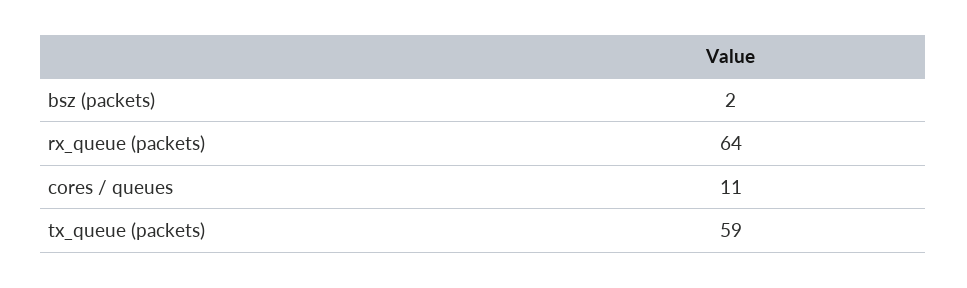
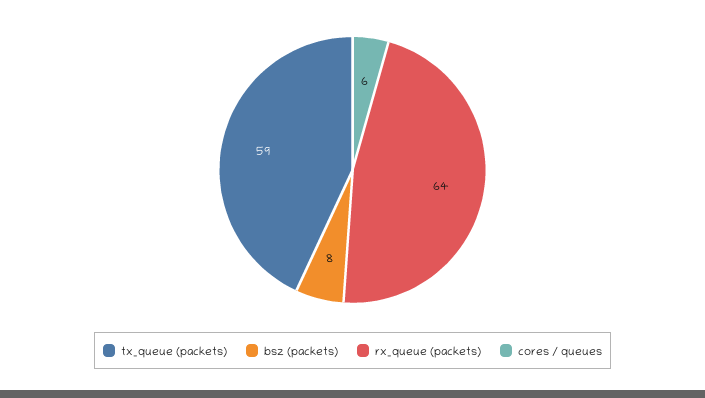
bsz (packets): 2 -> 8
cores / queues: 11 -> 6

